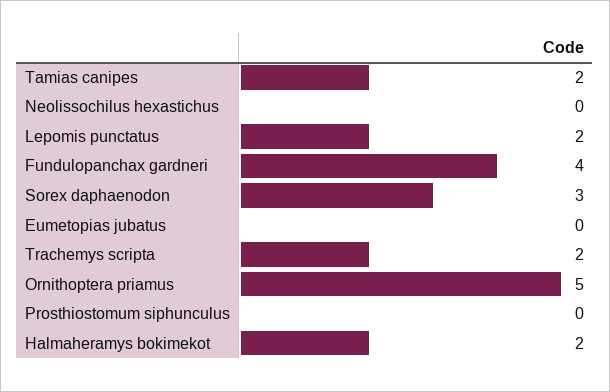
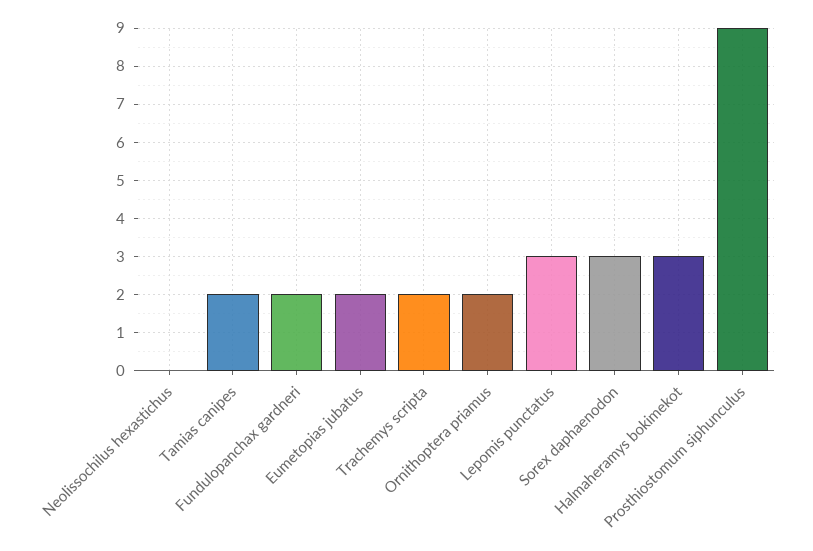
Lepomis punctatus: 2 -> 3
Fundulopanchax gardneri: 4 -> 2
Eumetopias jubatus: 0 -> 2
Ornithoptera priamus: 5 -> 2
Prosthiostomum siphunculus: 0 -> 9
Halmaheramys bokimekot: 2 -> 3

